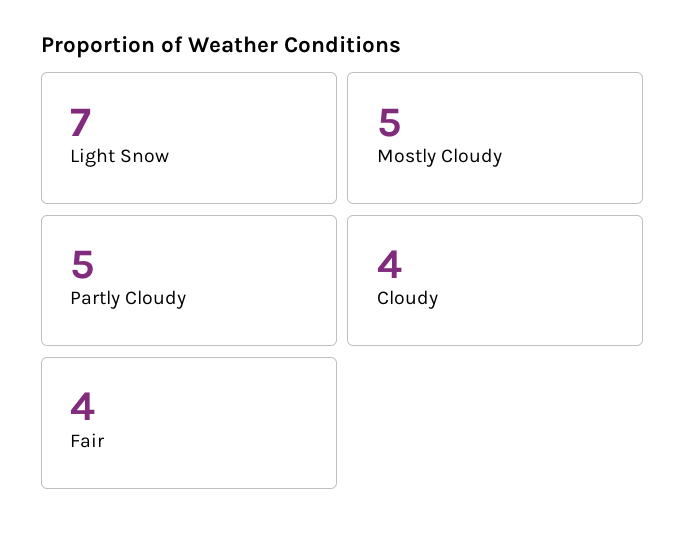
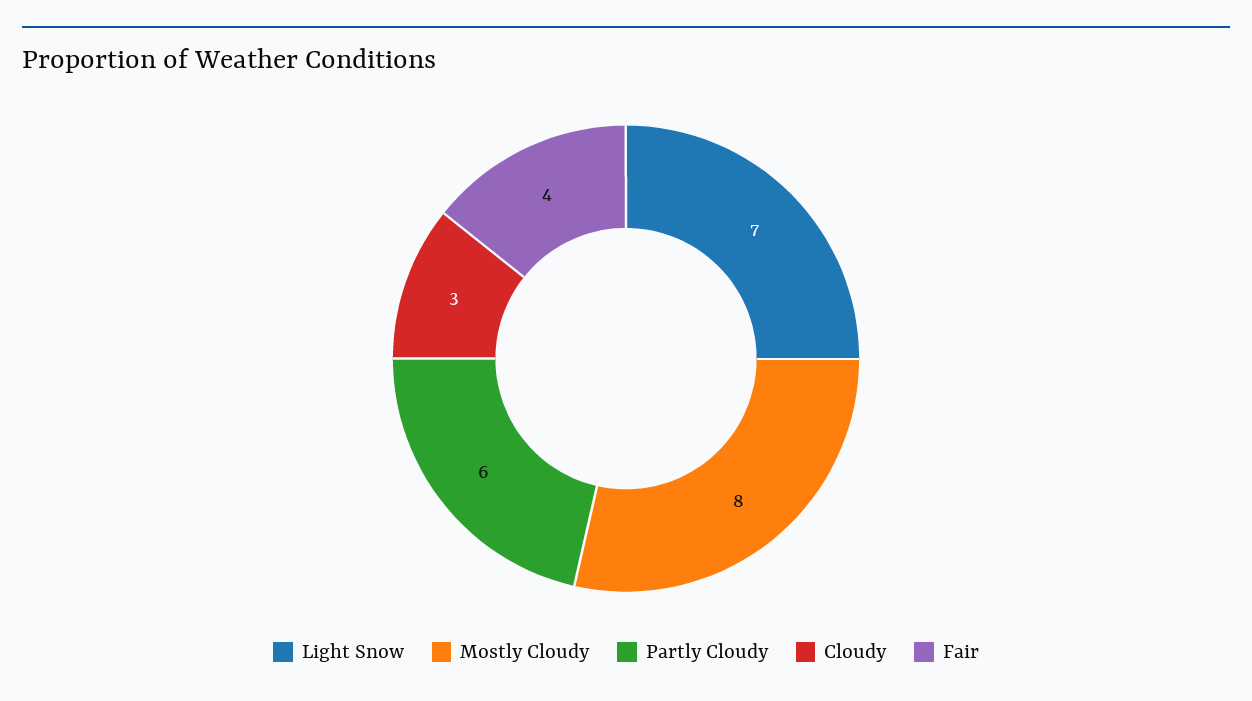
Mostly Cloudy: 5 -> 8
Partly Cloudy: 5 -> 6
Cloudy: 4 -> 3

